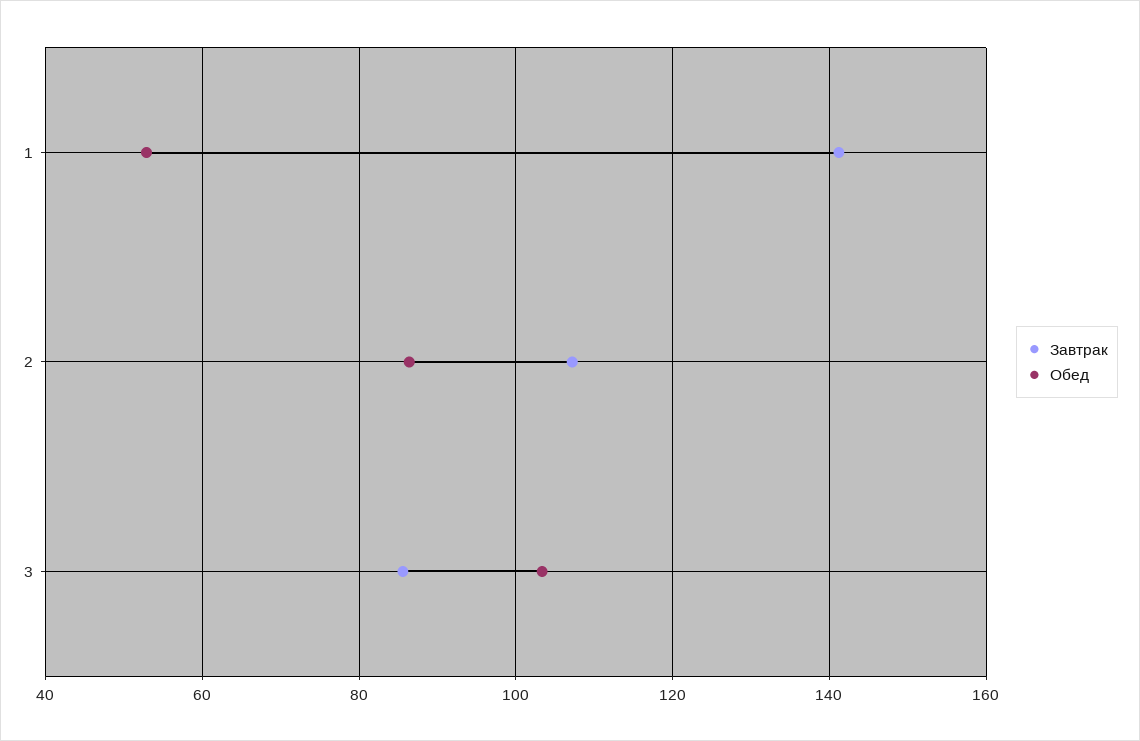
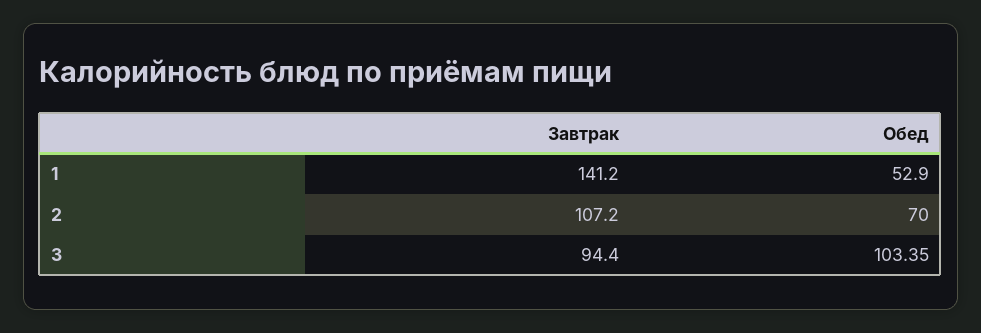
Обед, 2: 86 -> 70
Завтрак, 3: 86 -> 94.4

